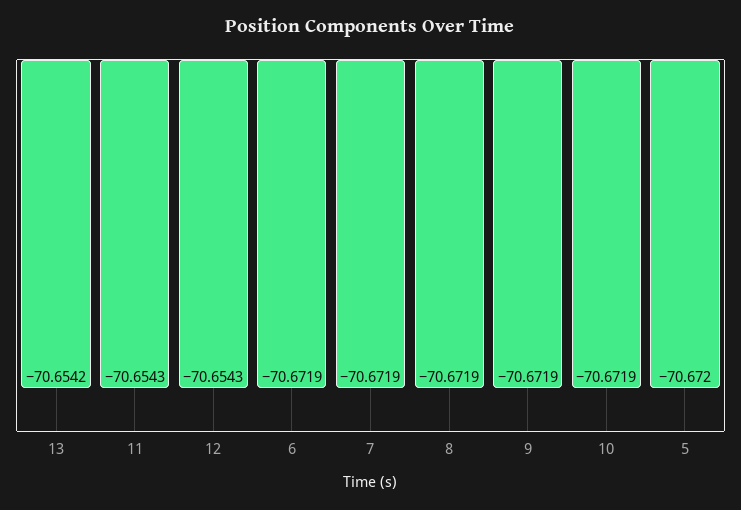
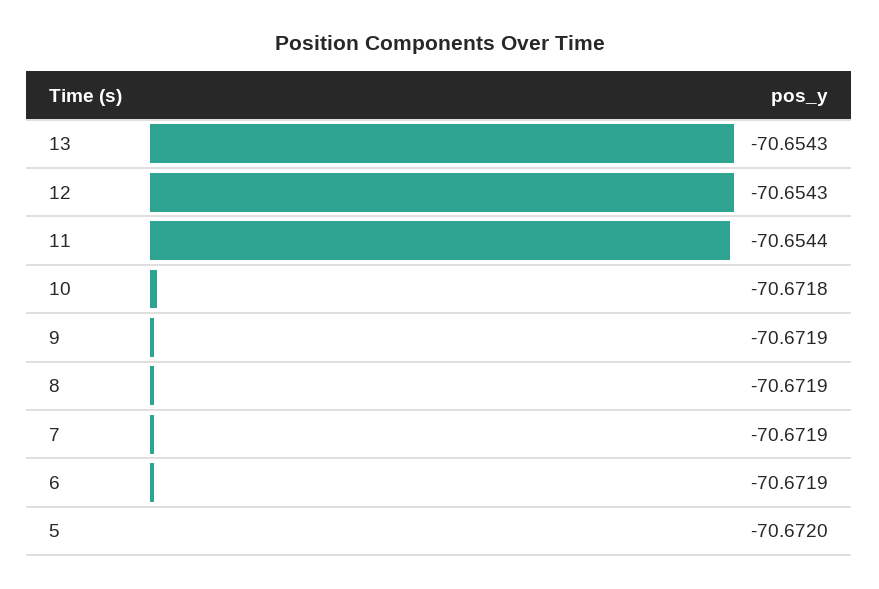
13: -70.6542 -> -70.6543
11: -70.6543 -> -70.6544
10: -70.6719 -> -70.6718

